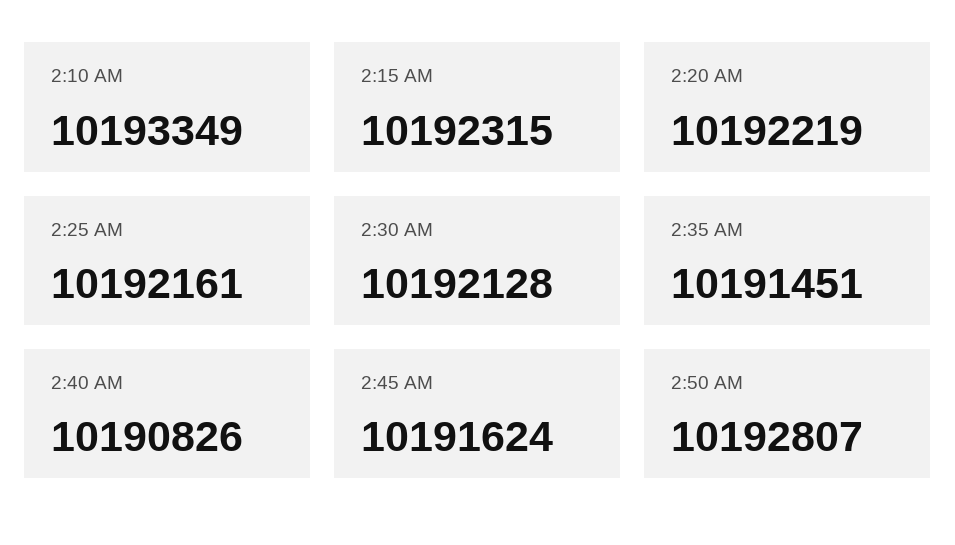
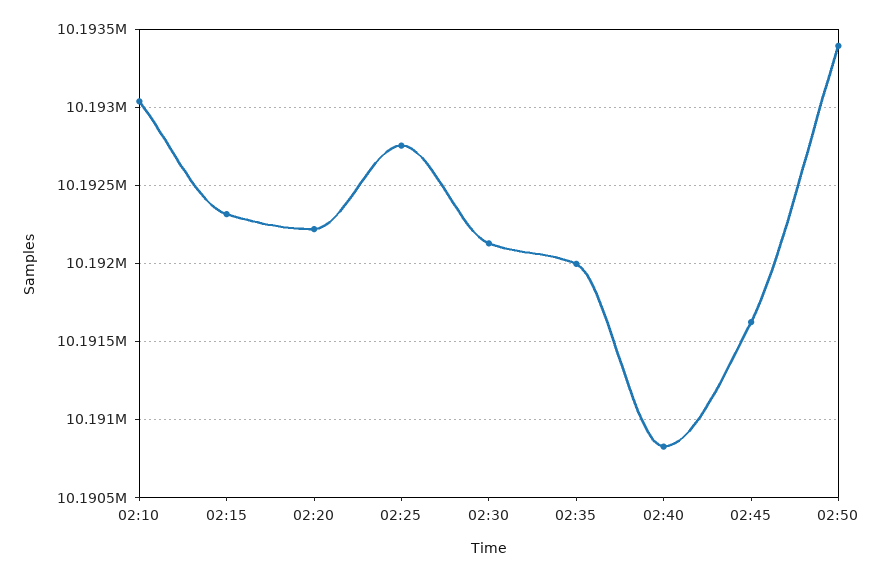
2:10 AM: 10193349 -> 10193050
2:25 AM: 10192161 -> 10192750
2:35 AM: 10191451 -> 10192000
2:50 AM: 10192807 -> 10193400

